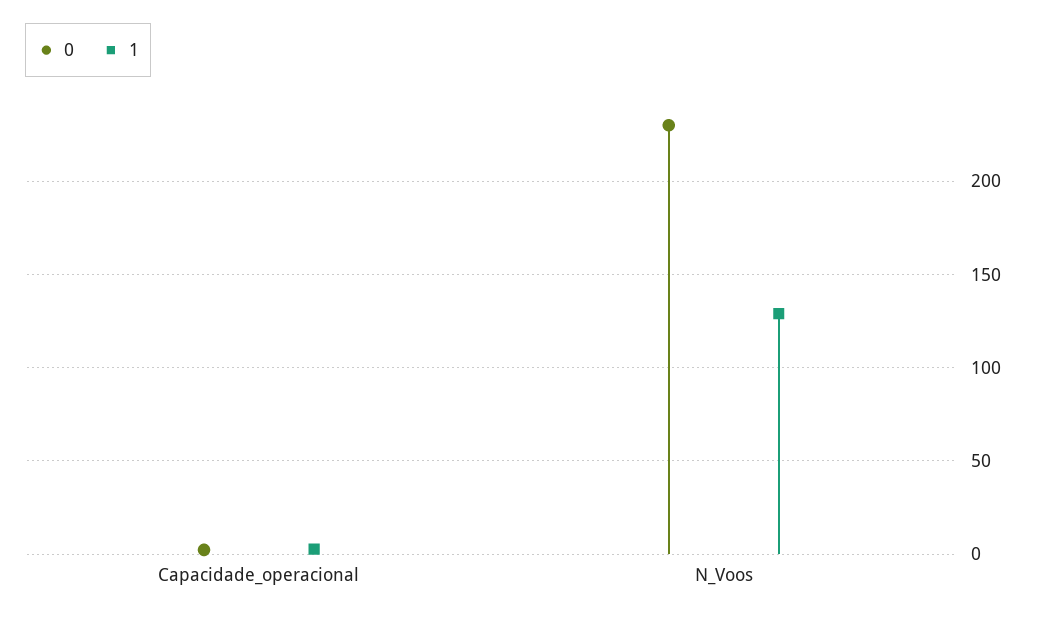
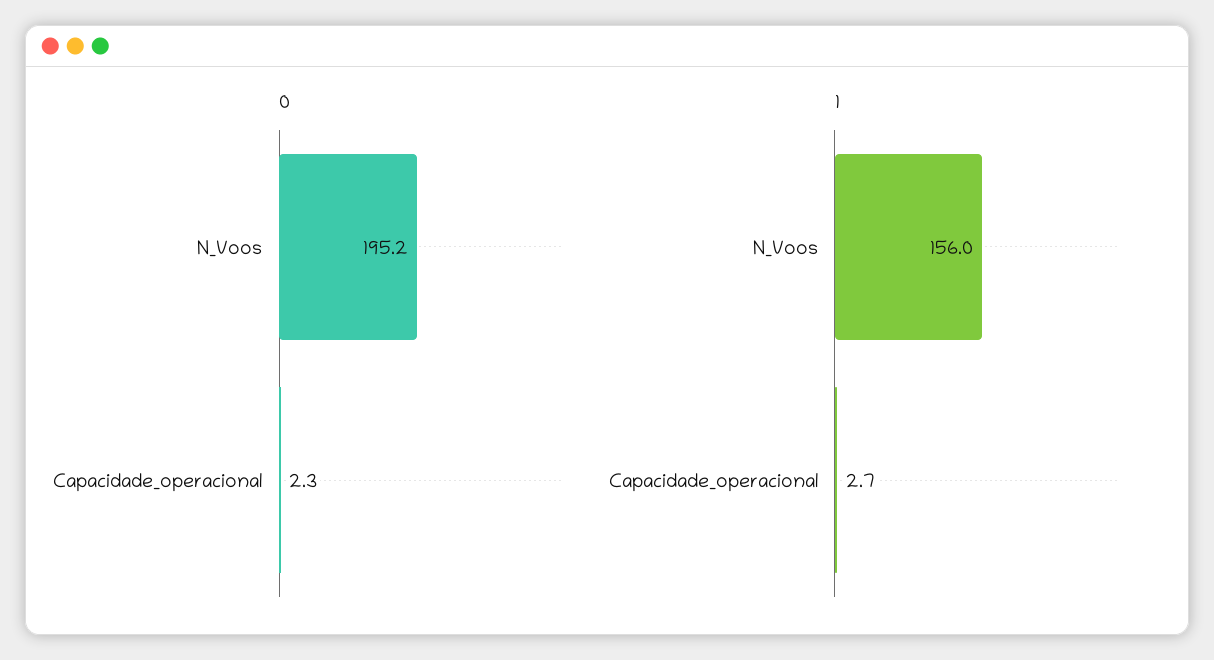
0, N_Voos: 230 -> 195.2
1, N_Voos: 130 -> 156

